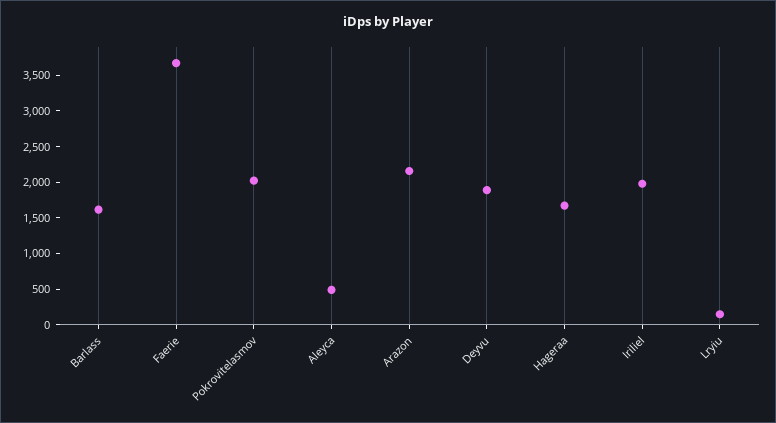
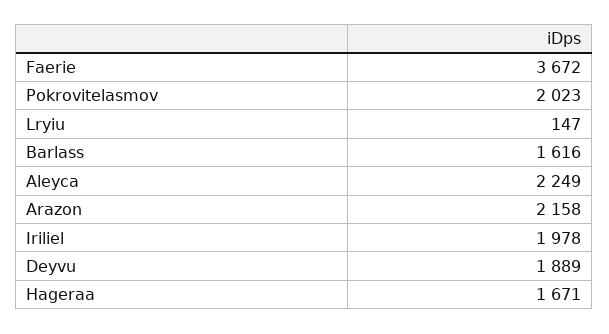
Aleyca: 500 -> 2249

